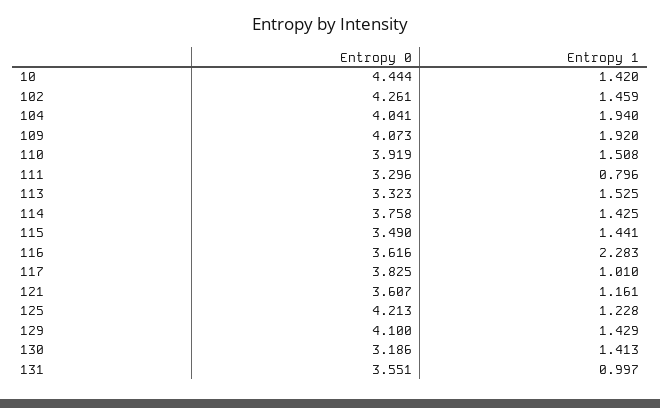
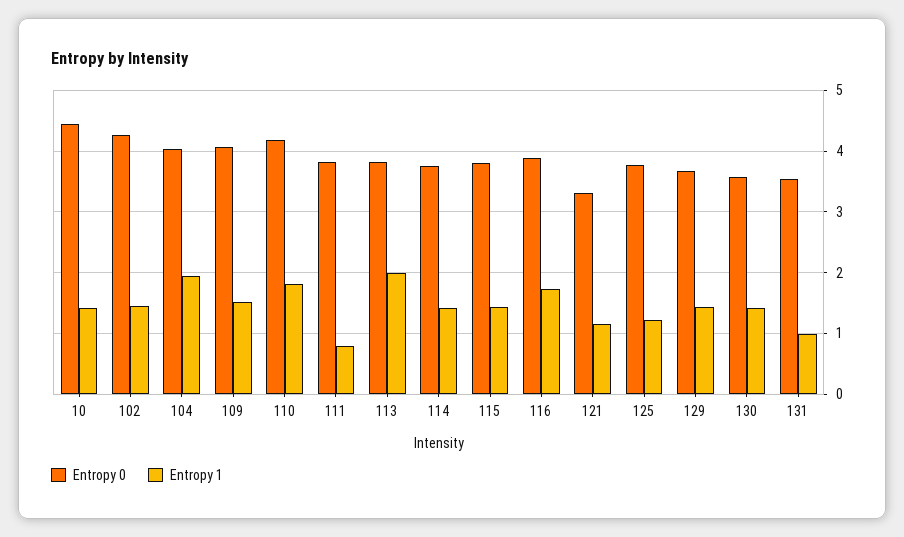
Entropy 1, 109: 1.92 -> 1.5
Entropy 0, 110: 3.919 -> 4.2
Entropy 1, 110: 1.508 -> 1.8
Entropy 0, 111: 3.296 -> 3.8
Entropy 0, 113: 3.323 -> 3.8
Entropy 1, 113: 1.525 -> 2
Entropy 0, 115: 3.49 -> 3.8
Entropy 0, 116: 3.616 -> 3.9
Entropy 1, 116: 2.283 -> 1.7
Entropy 0, 117: 3.825 -> none
Entropy 1, 117: 1.01 -> none
Entropy 0, 121: 3.607 -> 3.3
Entropy 0, 125: 4.213 -> 3.8
Entropy 0, 129: 4.1 -> 3.7
Entropy 0, 130: 3.186 -> 3.6

